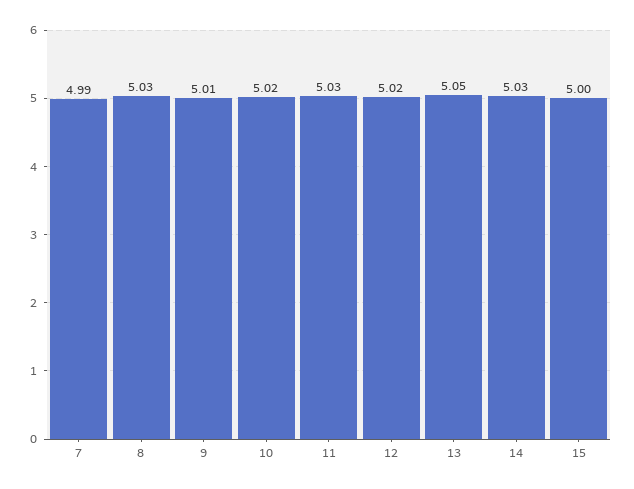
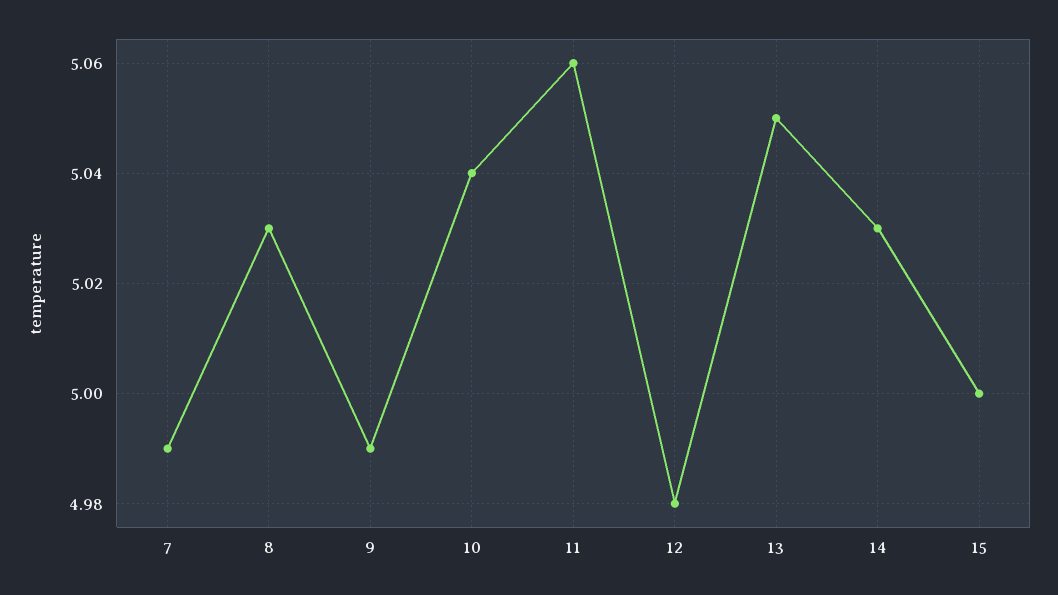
9: 5.01 -> 4.99
10: 5.02 -> 5.04
11: 5.03 -> 5.06
12: 5.02 -> 4.98

